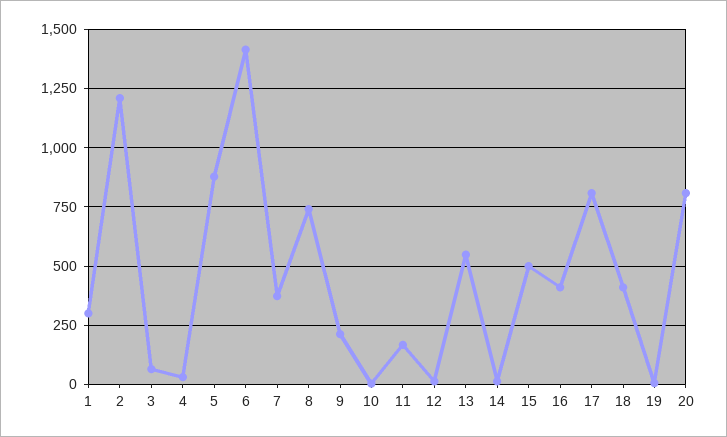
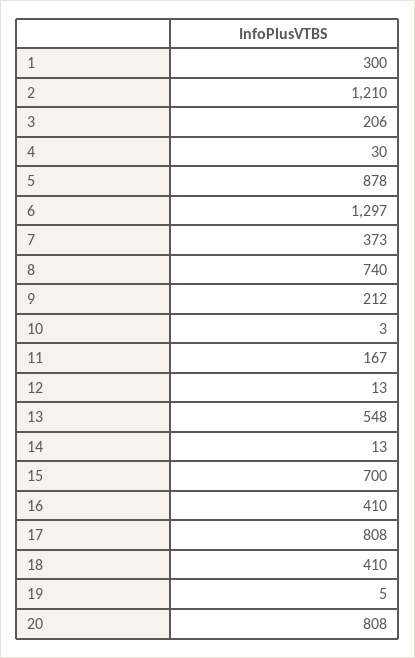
3: 50 -> 206
6: 1400 -> 1297
15: 500 -> 700

